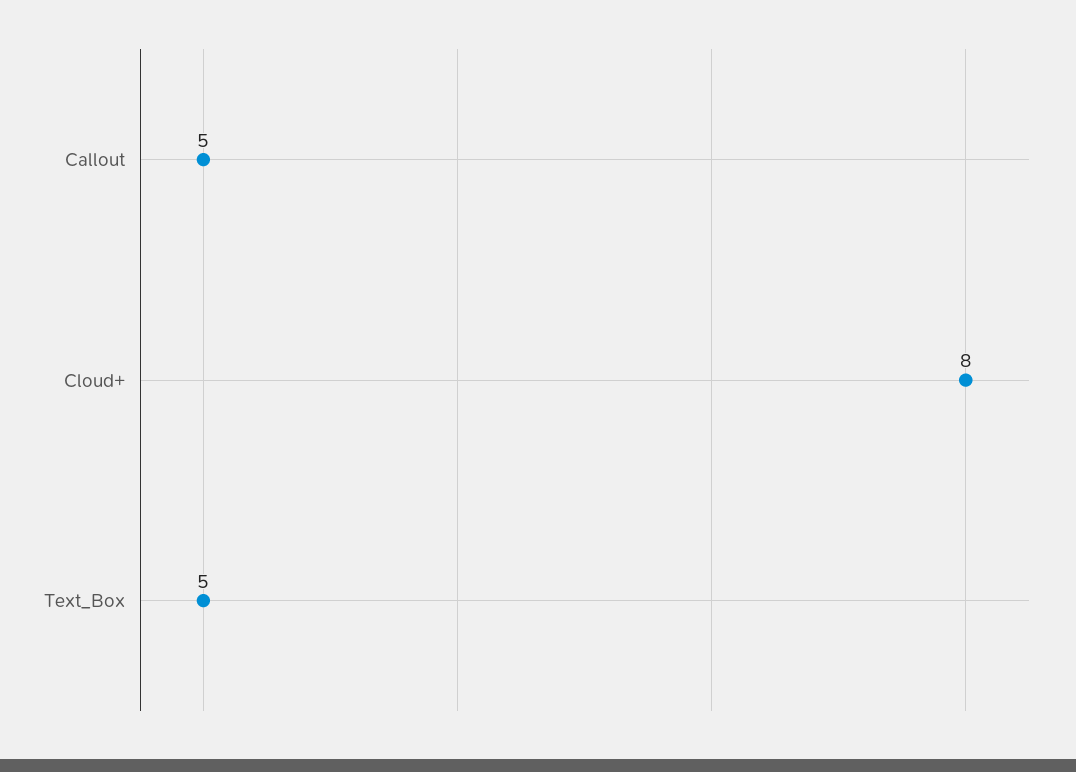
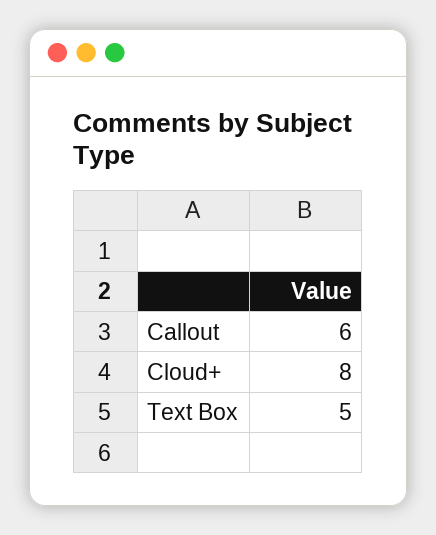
Callout: 5 -> 6

